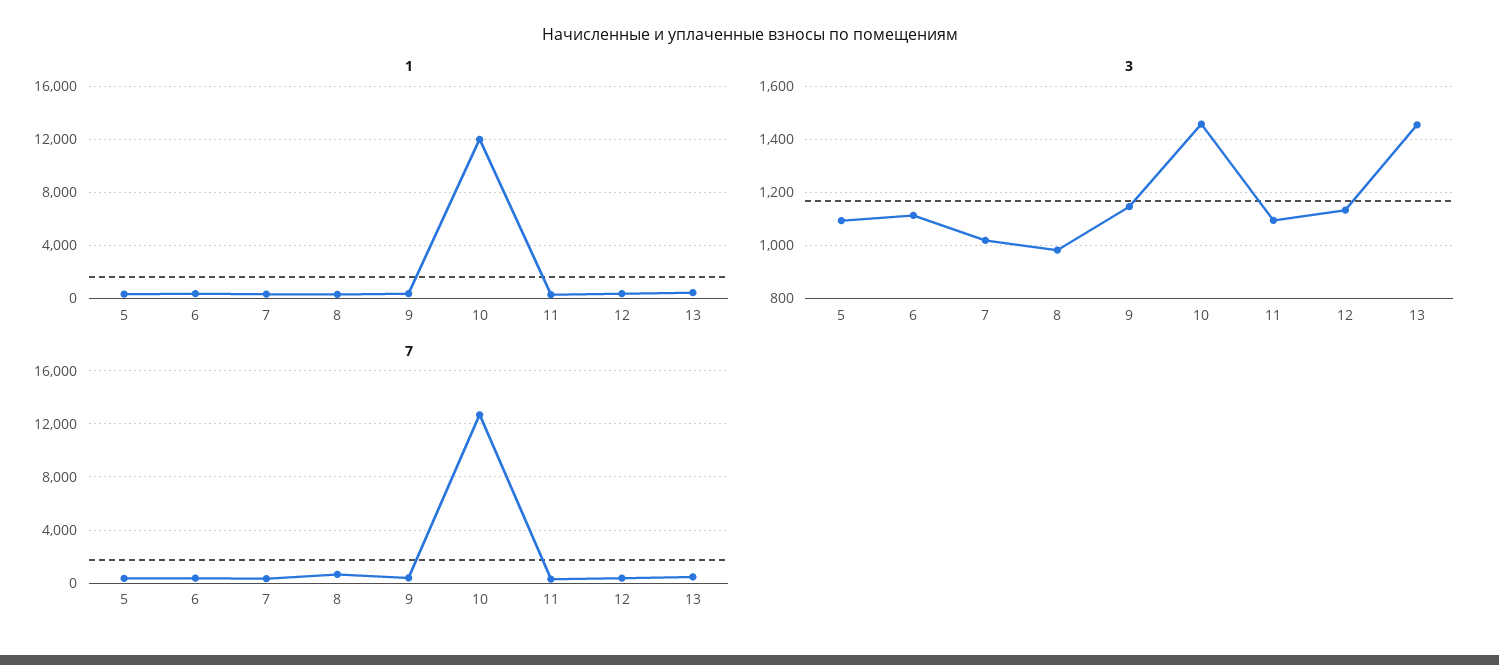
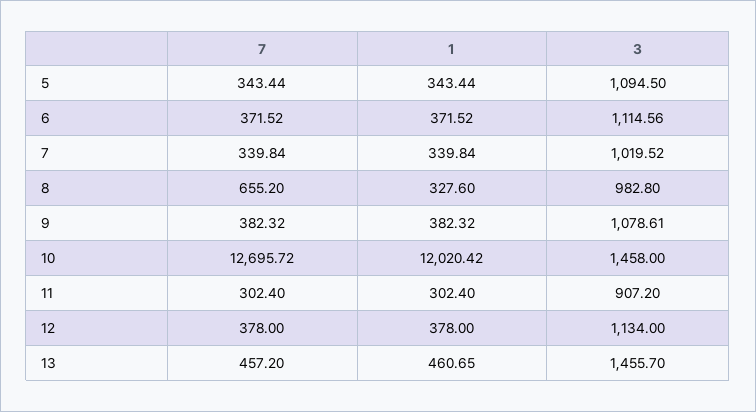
3, 9: 1150 -> 1078.61
3, 11: 1100 -> 907.2

